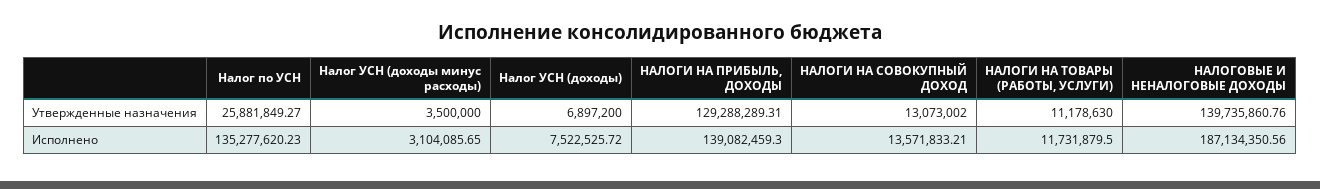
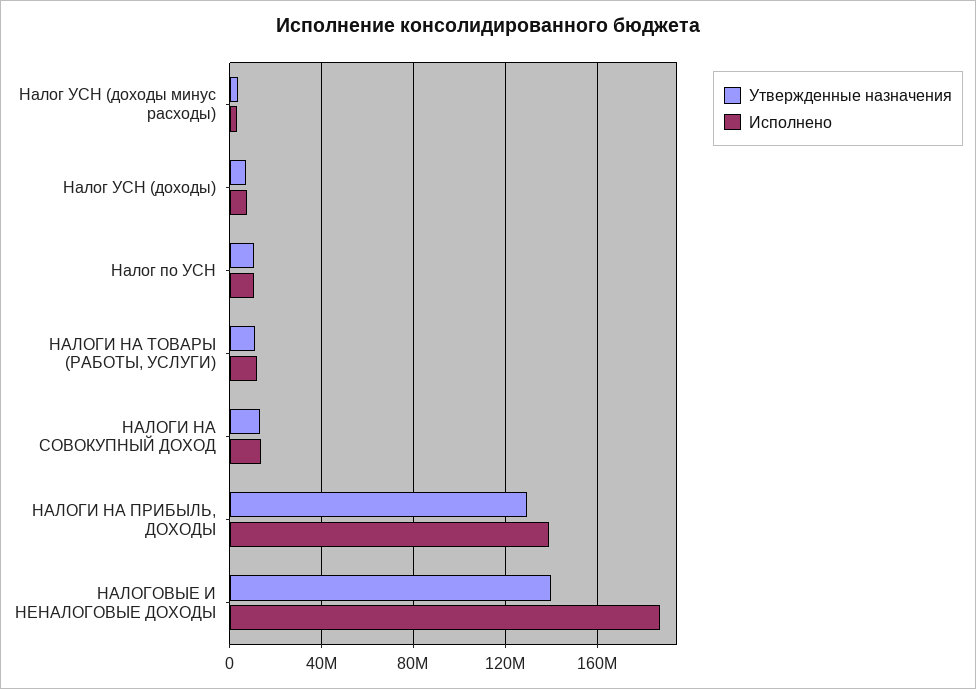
Утвержденные назначения, Налог по УСН: 25881849.27 -> 10000000
Исполнено, Налог по УСН: 135277620.23 -> 10000000

